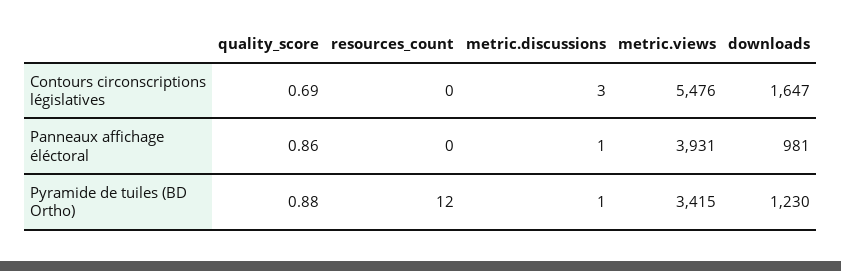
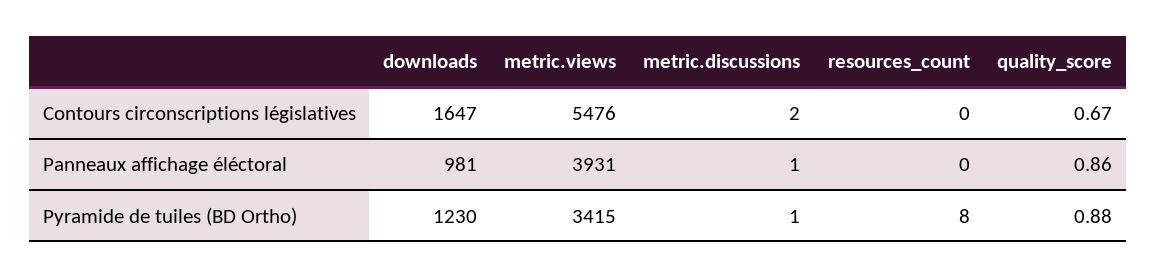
quality_score, Contours circonscriptions législatives: 0.69 -> 0.67
metric.discussions, Contours circonscriptions législatives: 3 -> 2
resources_count, Pyramide de tuiles (BD Ortho): 12 -> 8

